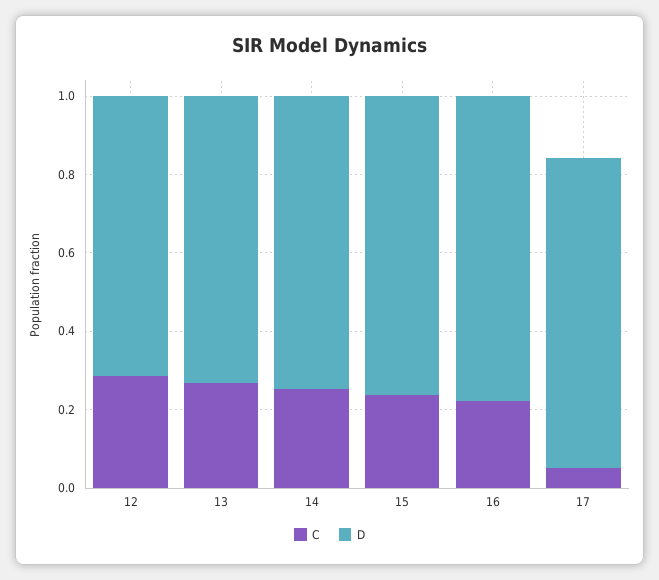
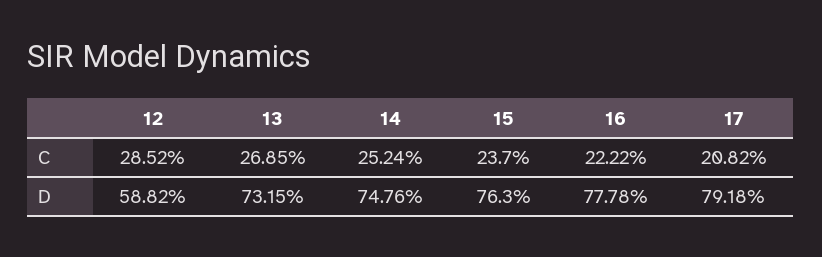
D, 12: 0.7 -> 0.5882
C, 17: 0.05 -> 0.2082

